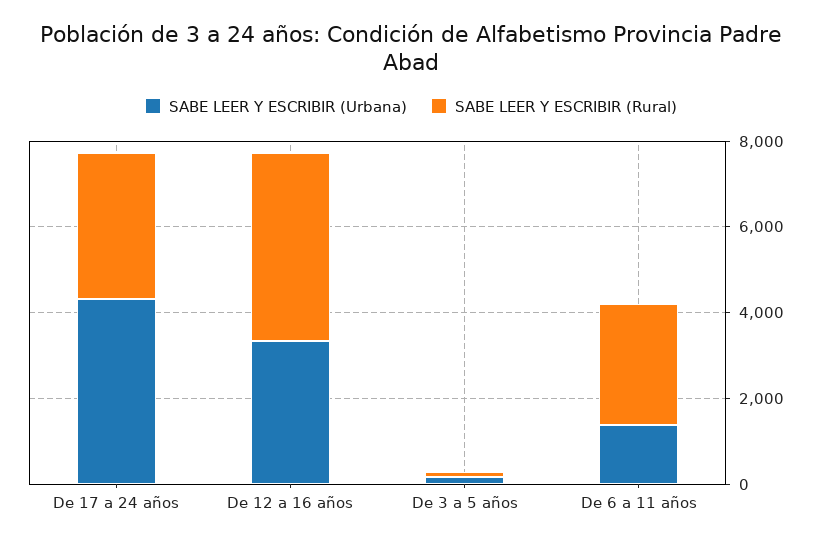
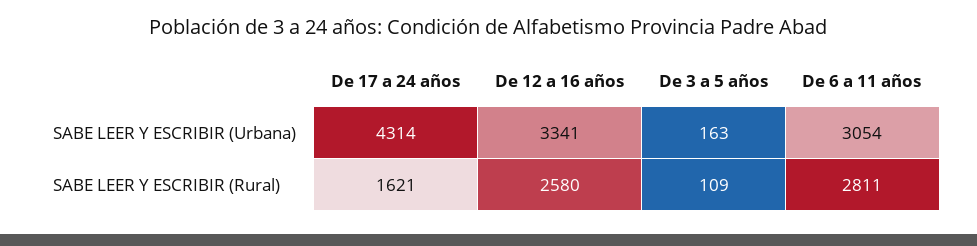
SABE LEER Y ESCRIBIR (Rural), De 17 a 24 años: 3500 -> 1621
SABE LEER Y ESCRIBIR (Rural), De 12 a 16 años: 4500 -> 2580
SABE LEER Y ESCRIBIR (Urbana), De 6 a 11 años: 1500 -> 3054

